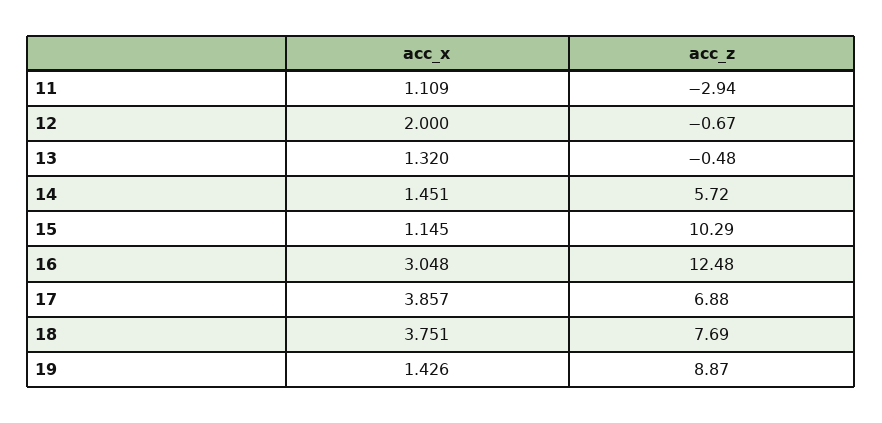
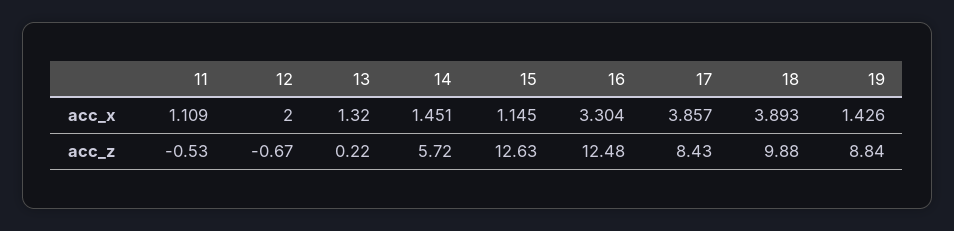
acc_z, 11: -2.94 -> -0.53
acc_z, 13: -0.48 -> 0.22
acc_z, 15: 10.29 -> 12.63
acc_x, 16: 3.048 -> 3.304
acc_z, 17: 6.88 -> 8.43
acc_x, 18: 3.751 -> 3.893
acc_z, 18: 7.69 -> 9.88
acc_z, 19: 8.87 -> 8.84

